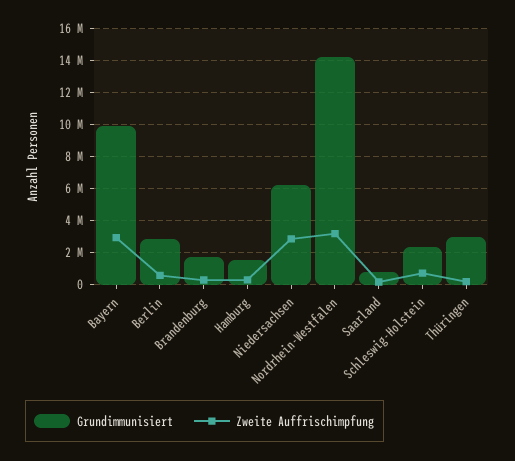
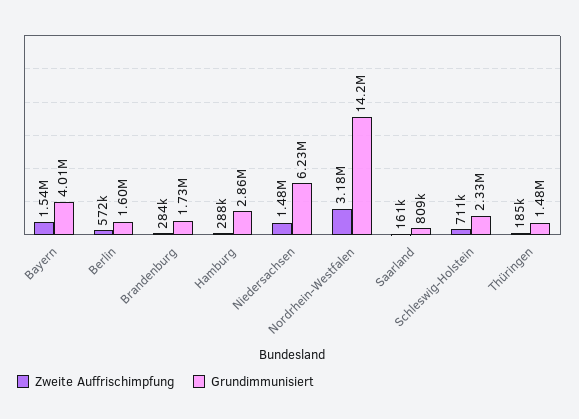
Grundimmunisiert, Bayern: 10000000 -> 4010000
Zweite Auffrischimpfung, Bayern: 3000000 -> 1540000
Grundimmunisiert, Berlin: 3000000 -> 1600000
Grundimmunisiert, Hamburg: 1500000 -> 2860000
Zweite Auffrischimpfung, Niedersachsen: 3000000 -> 1480000
Grundimmunisiert, Thüringen: 3000000 -> 1480000

